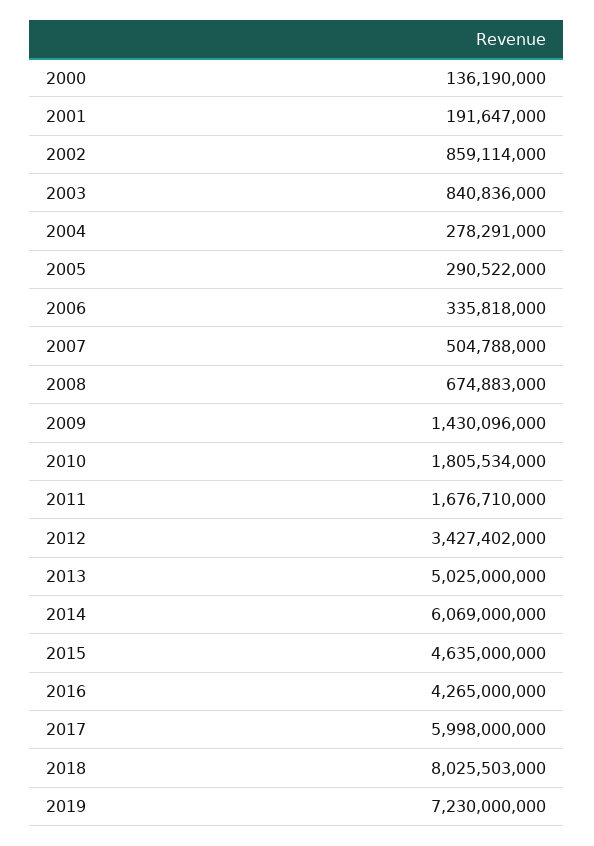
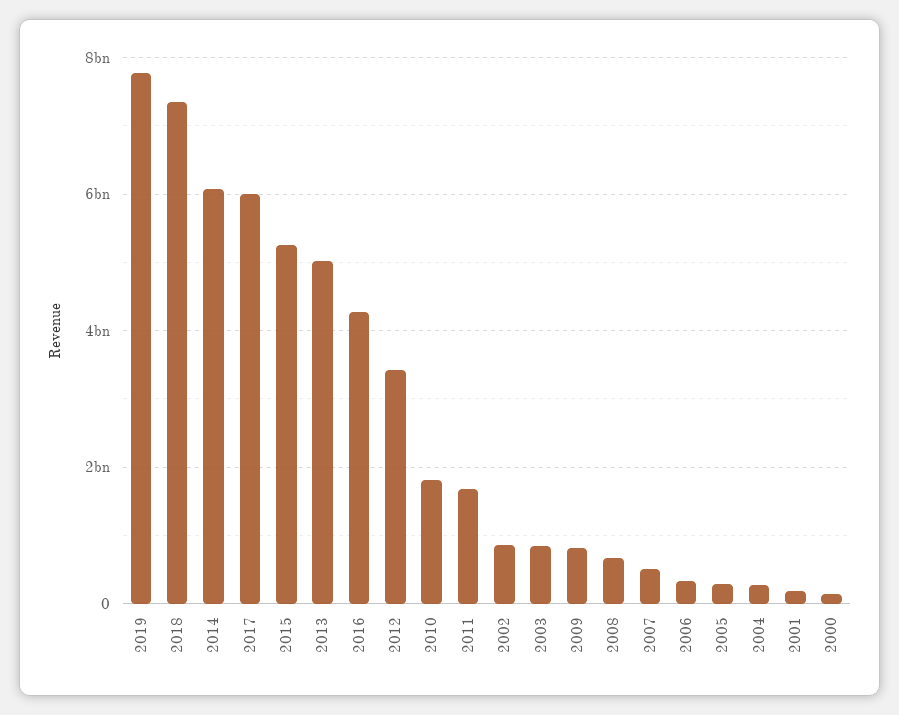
2009: 1430096000 -> 800000000
2015: 4635000000 -> 5200000000
2018: 8025503000 -> 7400000000
2019: 7230000000 -> 7800000000

